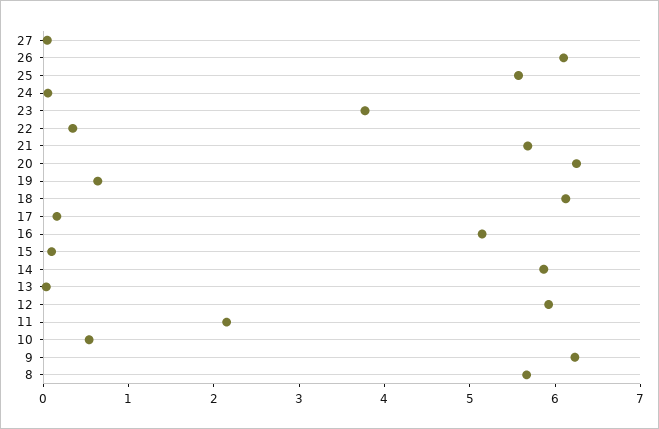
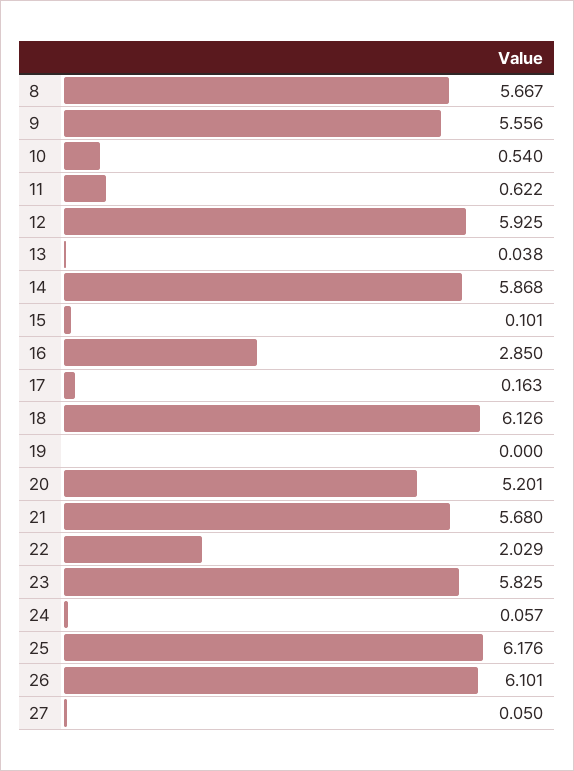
25: 5.6 -> 6.176
23: 3.8 -> 5.825
22: 0.4 -> 2.029
20: 6.2 -> 5.201
19: 0.6 -> 0
16: 5.2 -> 2.85
11: 2.2 -> 0.622
9: 6.2 -> 5.556

